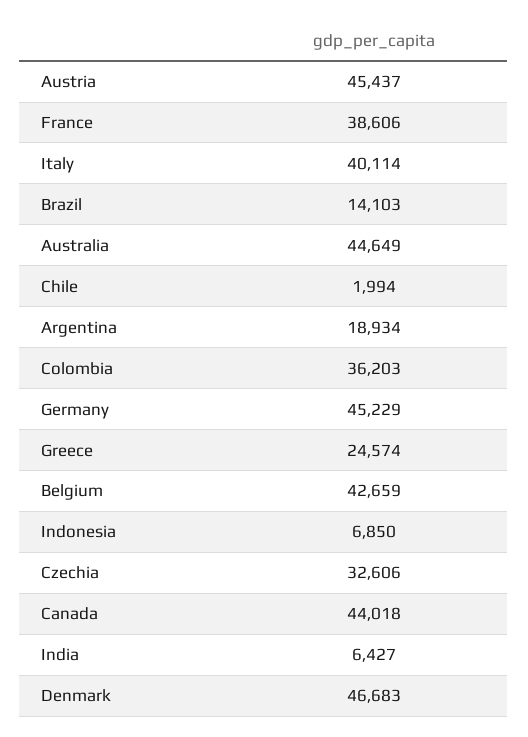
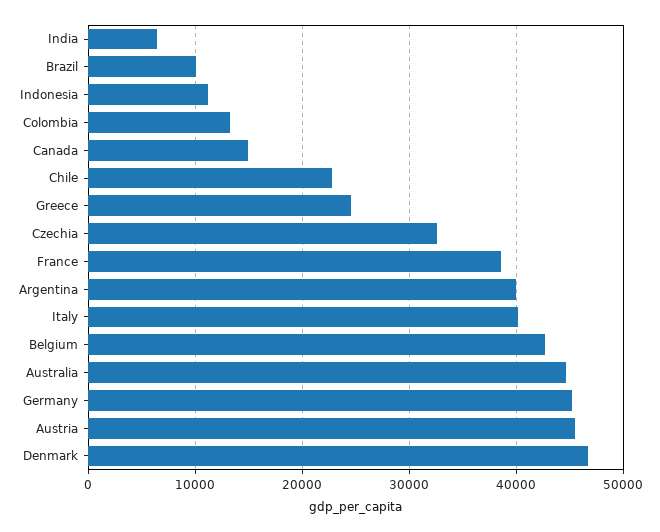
Brazil: 14103 -> 10000
Chile: 1994 -> 23000
Argentina: 18934 -> 40000
Colombia: 36203 -> 13000
Indonesia: 6850 -> 11000
Canada: 44018 -> 15000

